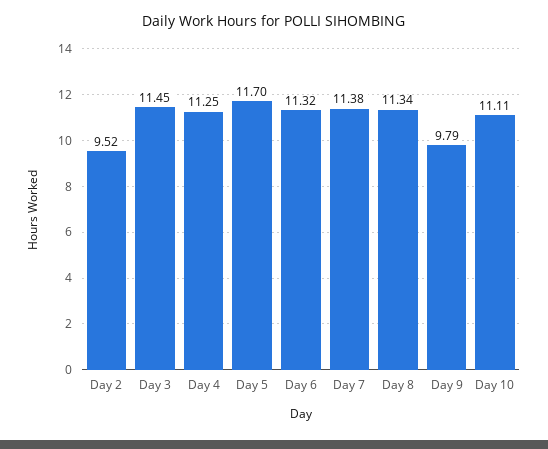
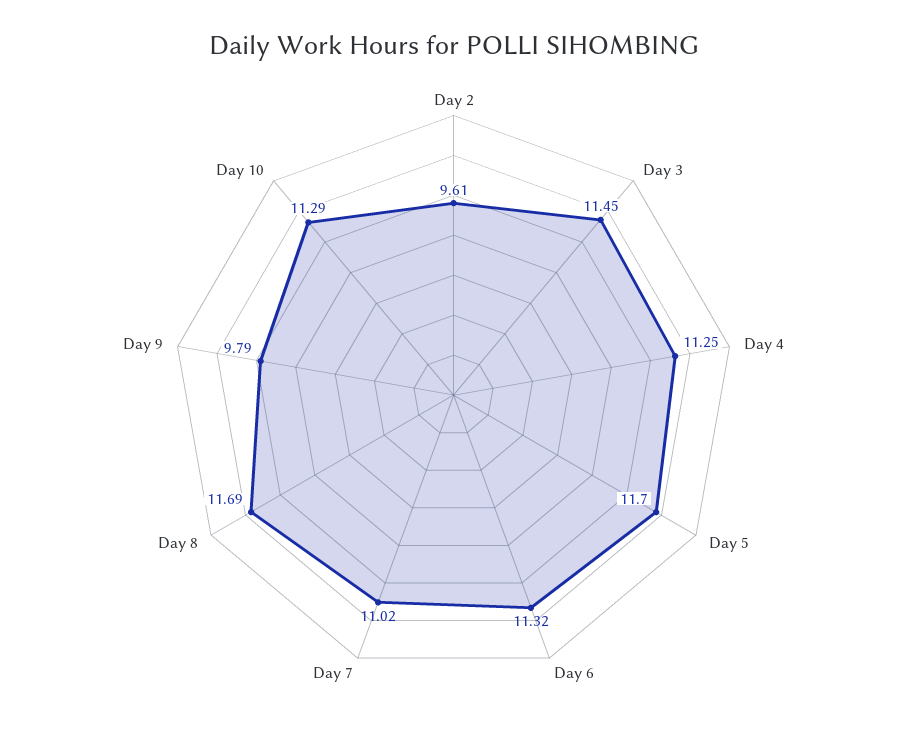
Day 2: 9.52 -> 9.61
Day 7: 11.38 -> 11.02
Day 8: 11.34 -> 11.69
Day 10: 11.11 -> 11.29

